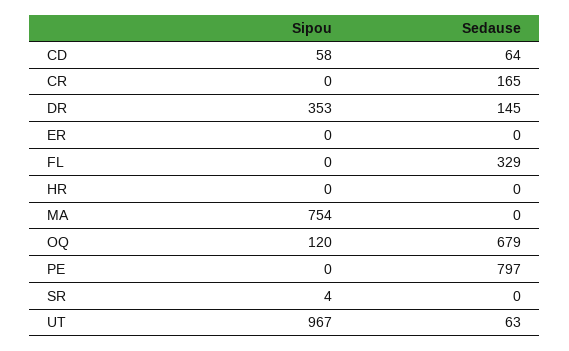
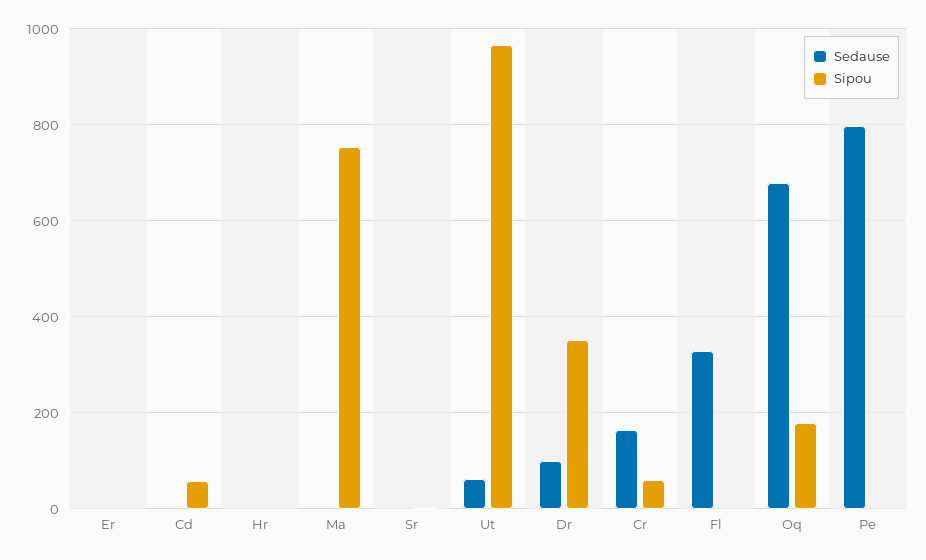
Sedause, CD: 64 -> 0
Sipou, CR: 0 -> 60
Sedause, DR: 145 -> 100
Sipou, OQ: 120 -> 180

